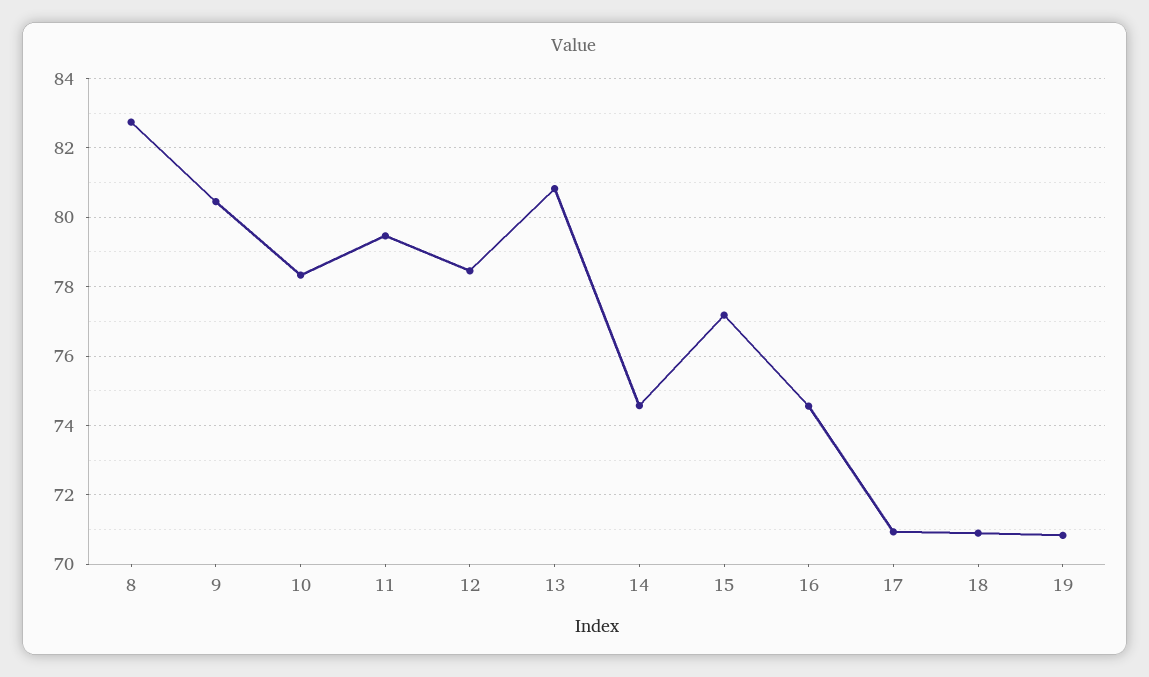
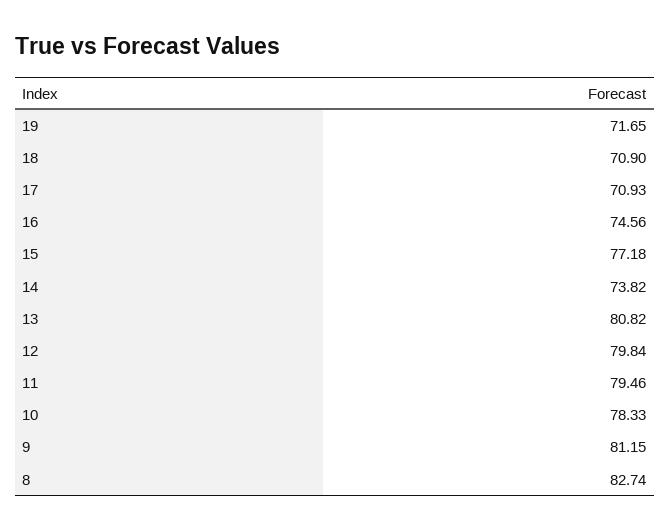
9: 80.4 -> 81.15
12: 78.4 -> 79.84
14: 74.6 -> 73.82
19: 70.8 -> 71.65

